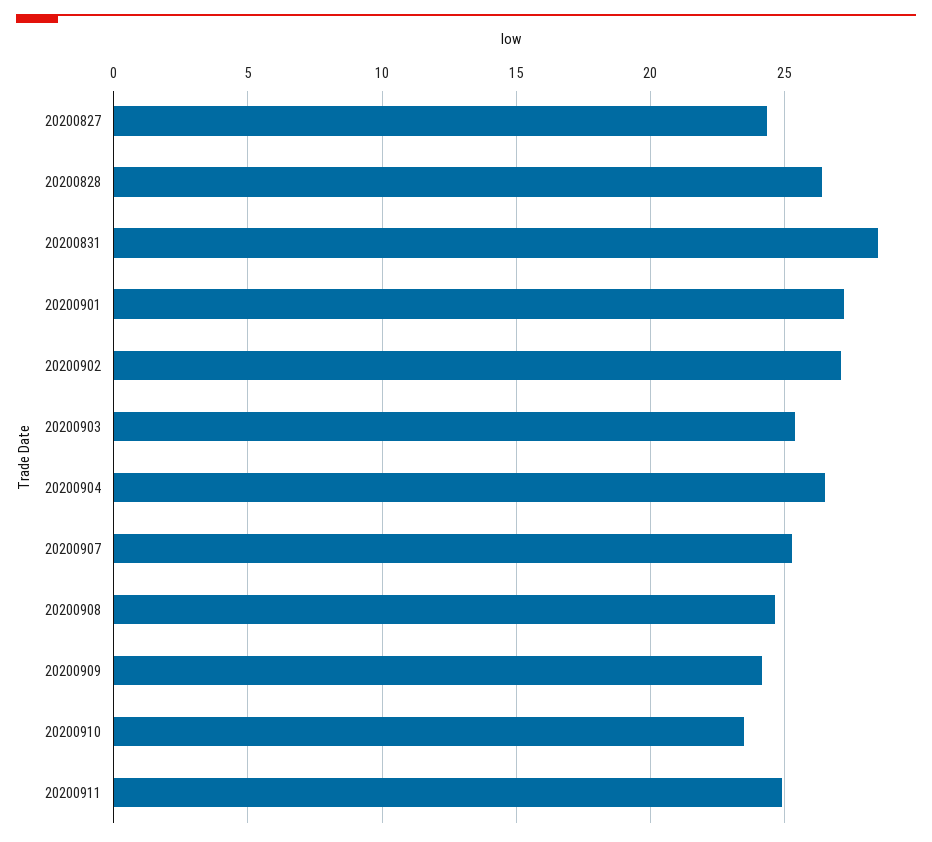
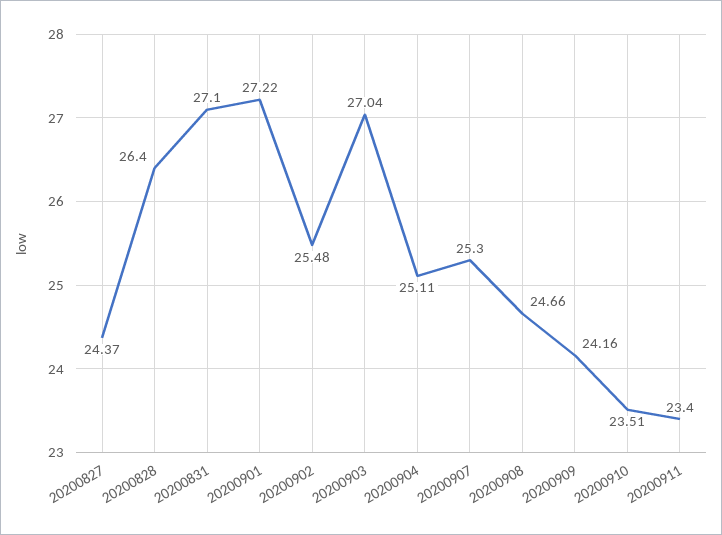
20200831: 28.5 -> 27.1
20200902: 27 -> 25.48
20200903: 25.5 -> 27.04
20200904: 26.5 -> 25.11
20200911: 25 -> 23.4

